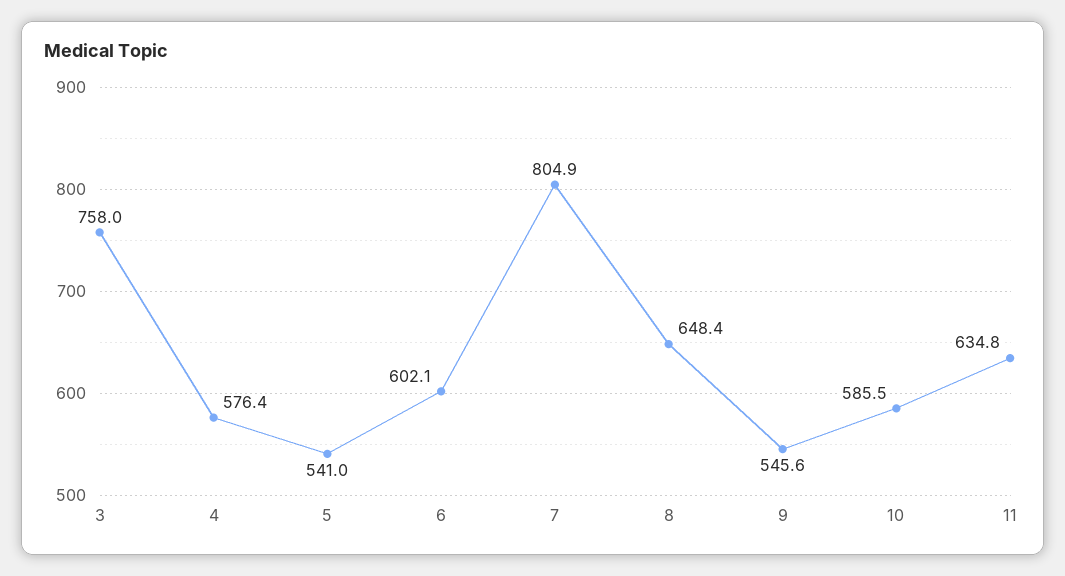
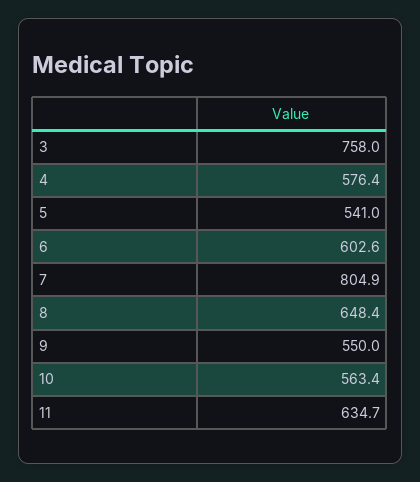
6: 602.1 -> 602.6
9: 545.6 -> 550
10: 585.5 -> 563.4
11: 634.8 -> 634.7

